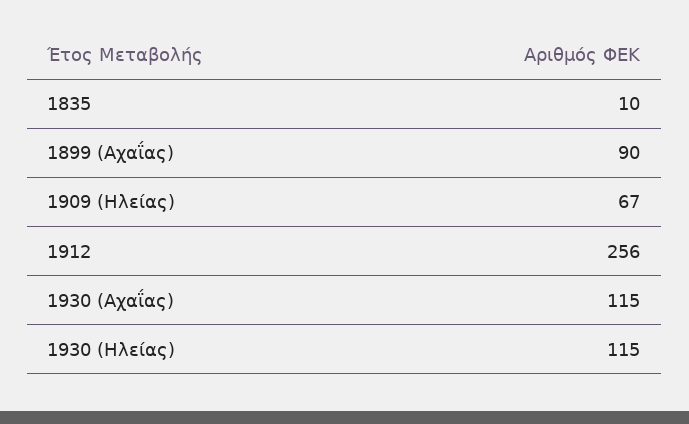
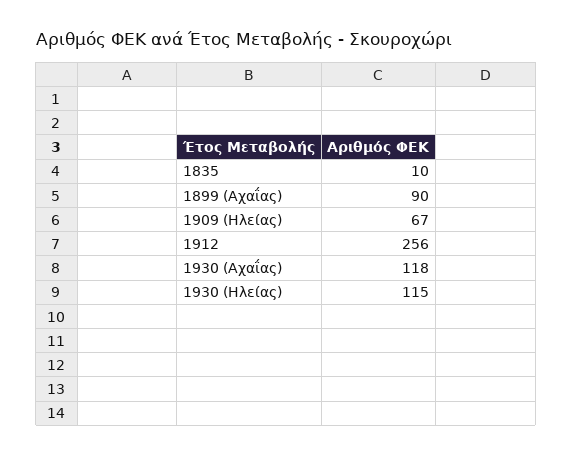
1930 (Αχαΐας): 115 -> 118

